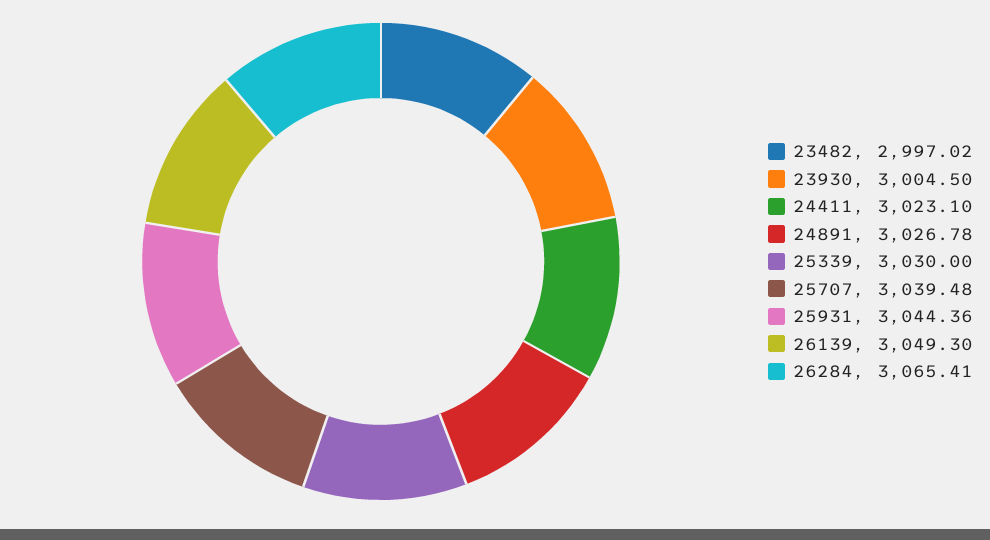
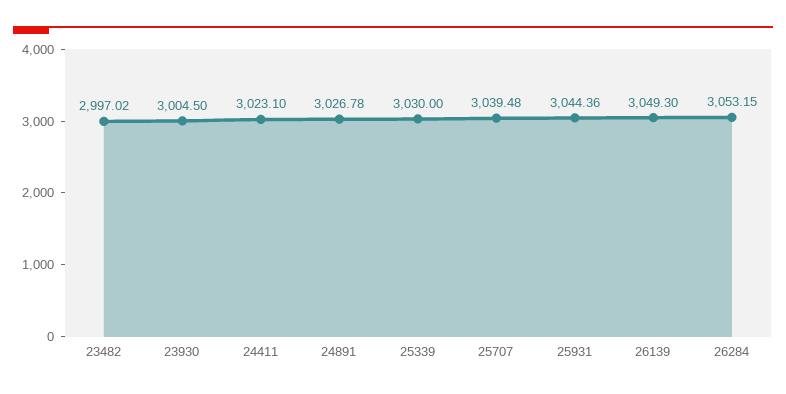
26284: 3065.41 -> 3053.15

